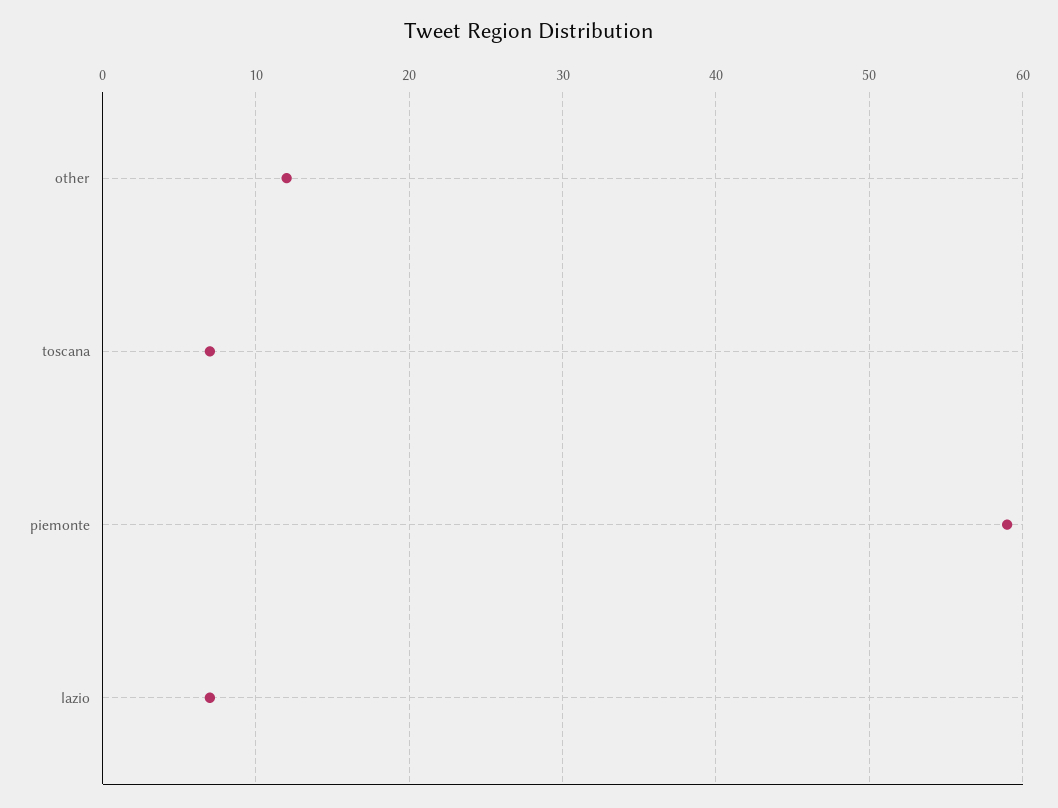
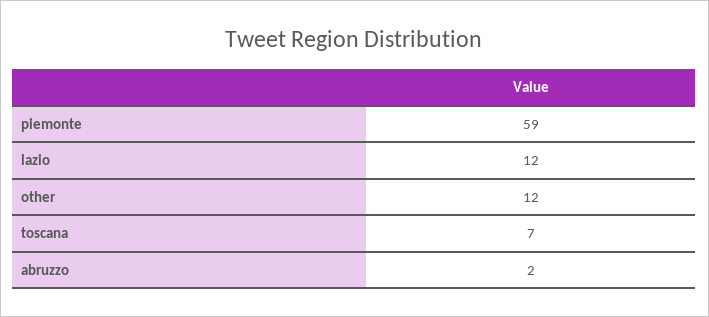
lazio: 7 -> 12
abruzzo: none -> 2

